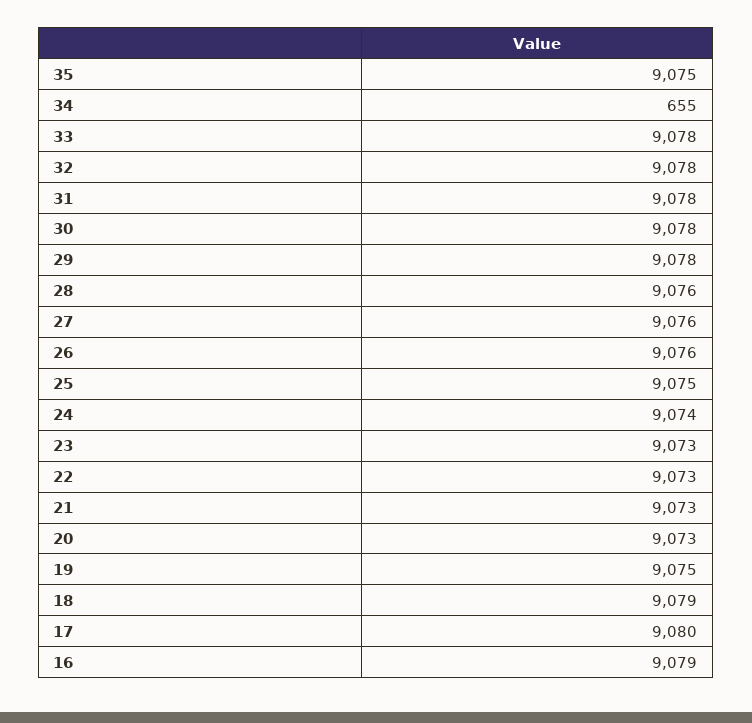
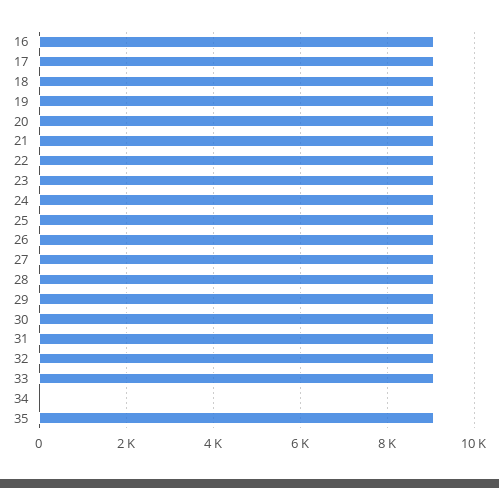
34: 655 -> 0

